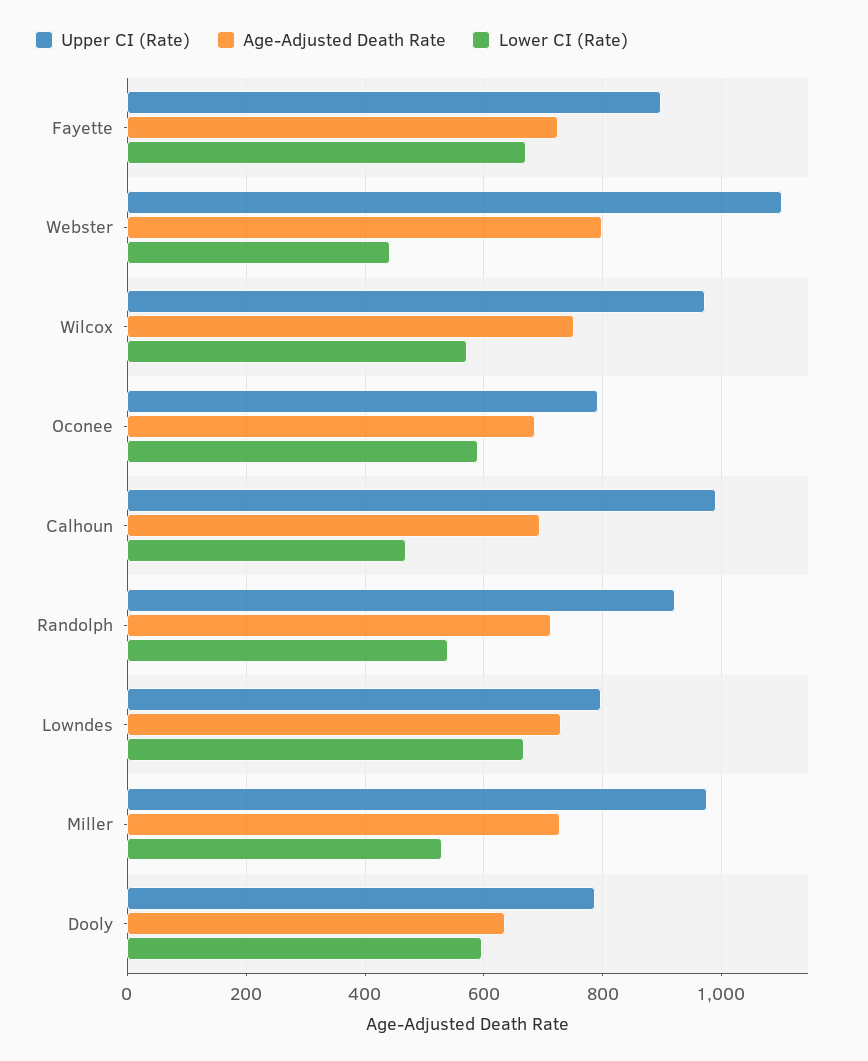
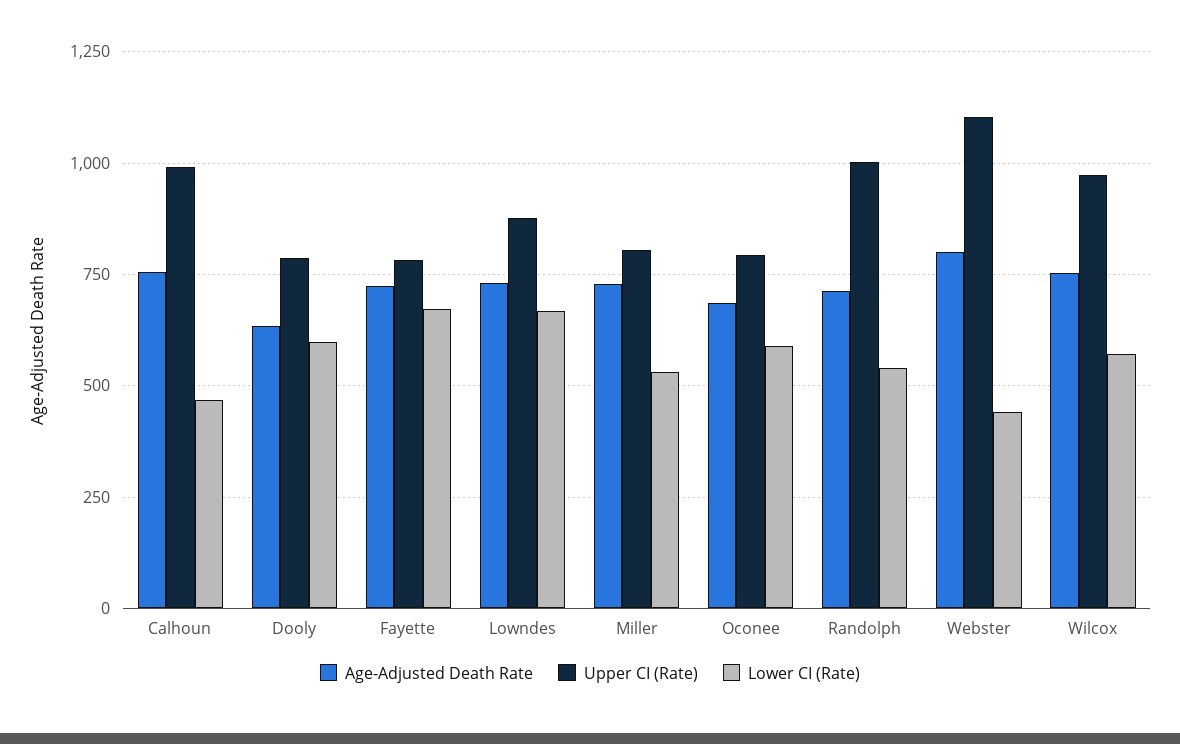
Upper CI (Rate), Fayette: 900 -> 775
Age-Adjusted Death Rate, Calhoun: 700 -> 750
Upper CI (Rate), Randolph: 920 -> 1000
Upper CI (Rate), Lowndes: 800 -> 875
Upper CI (Rate), Miller: 980 -> 800

